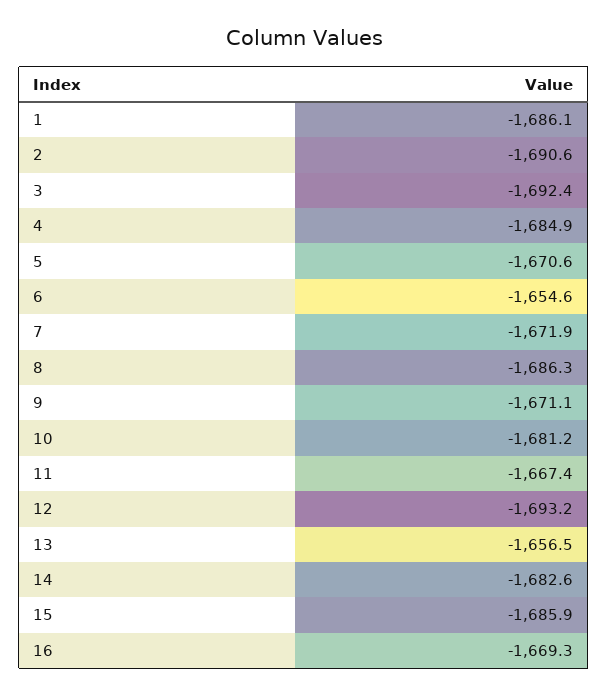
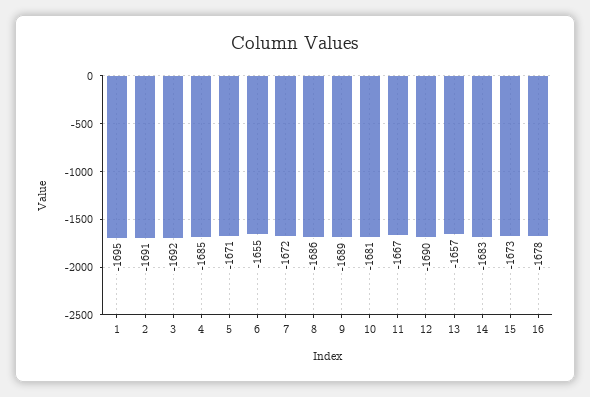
1: -1686.1 -> -1695
9: -1671.1 -> -1689
12: -1693.2 -> -1690
15: -1685.9 -> -1673
16: -1669.3 -> -1678

